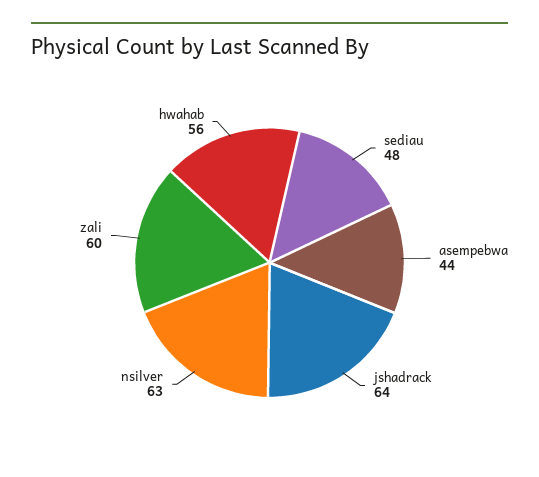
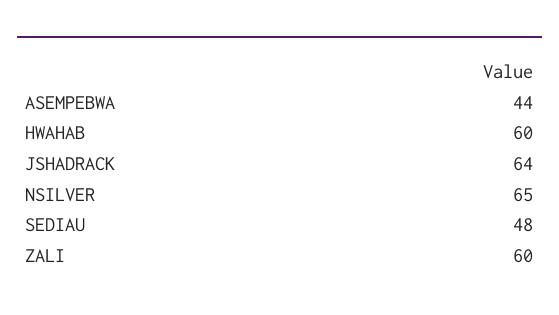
nsilver: 63 -> 65
hwahab: 56 -> 60

